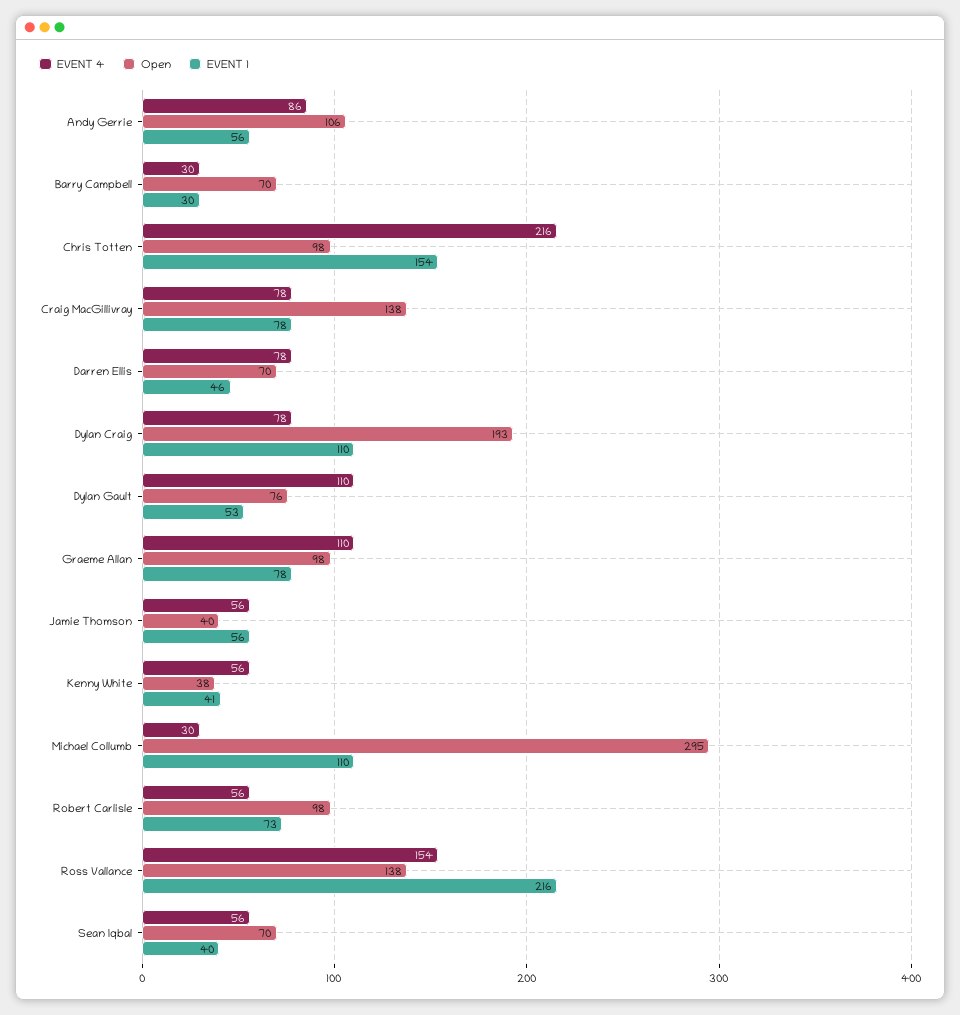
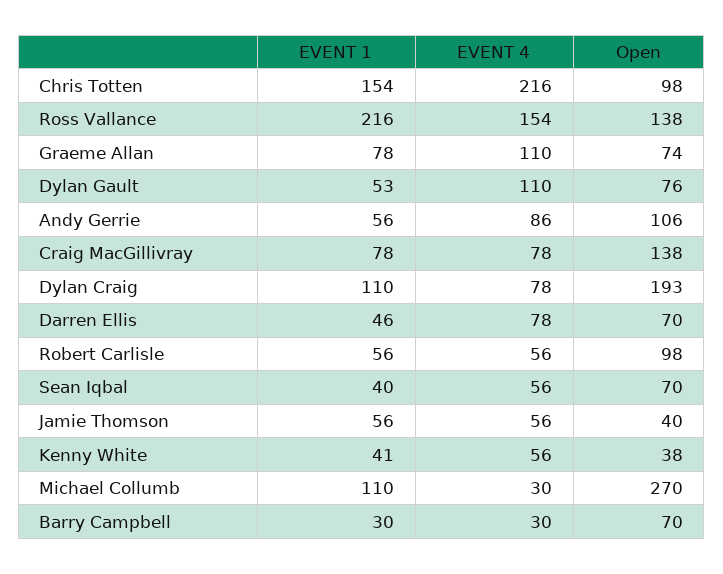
Open, Graeme Allan: 98 -> 74
Open, Michael Collumb: 295 -> 270
EVENT 1, Robert Carlisle: 73 -> 56

